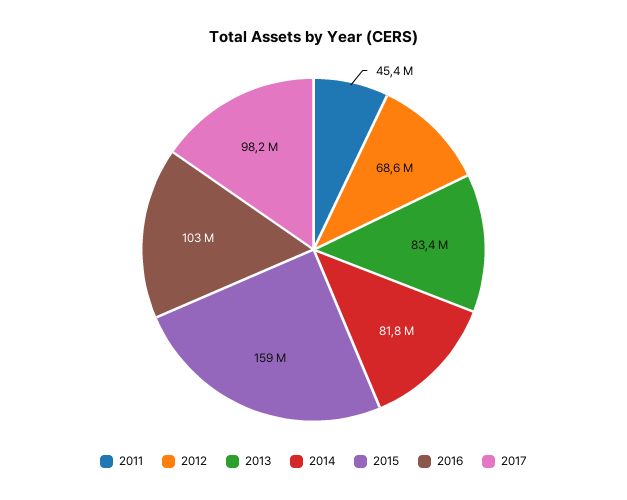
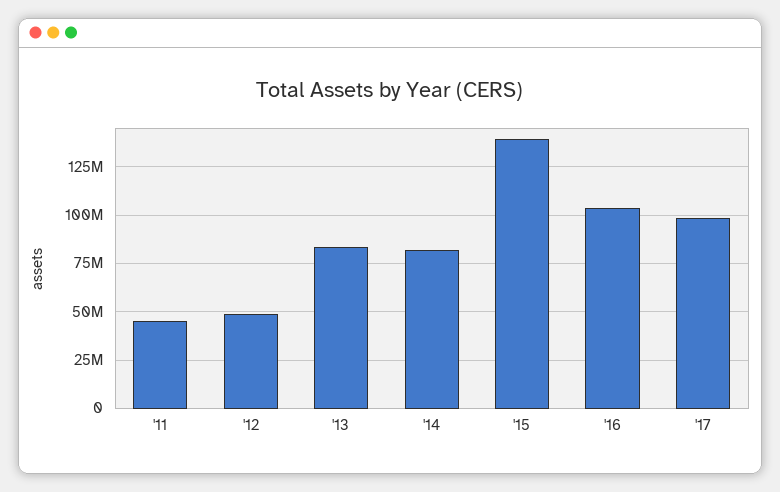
2012: 68600000 -> 50000000
2015: 159000000 -> 140000000

